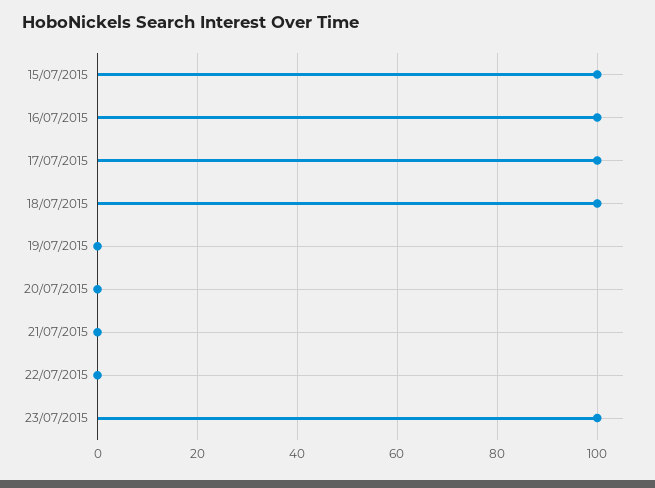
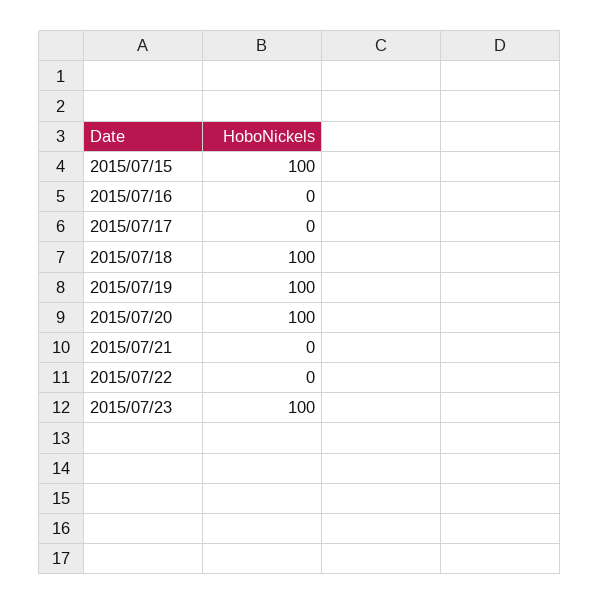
16/07/2015: 100 -> 0
17/07/2015: 100 -> 0
19/07/2015: 0 -> 100
20/07/2015: 0 -> 100

